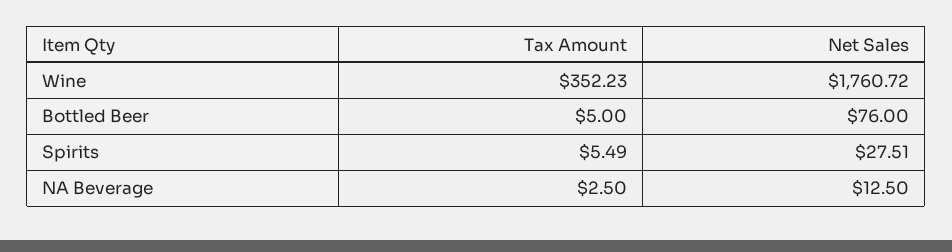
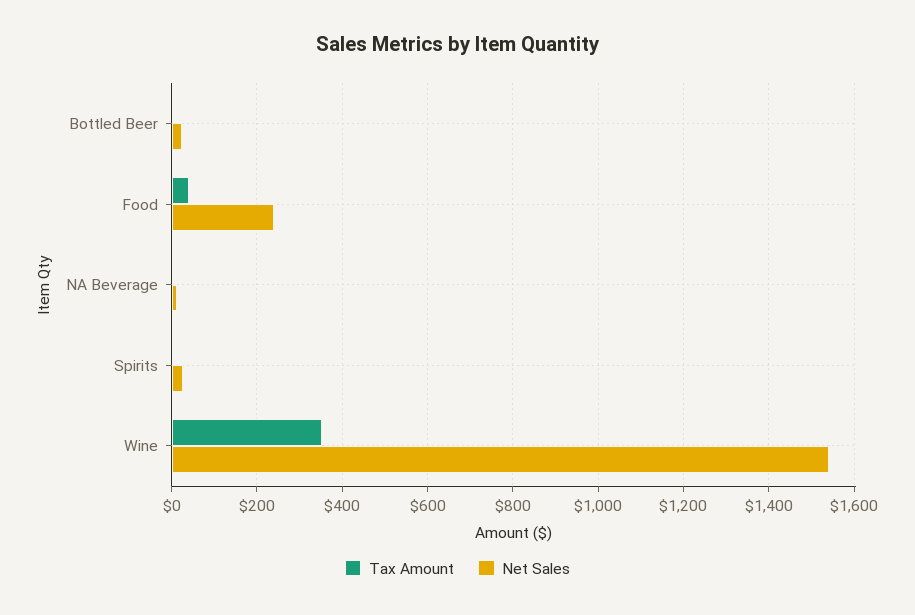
Net Sales, Wine: 1760.72 -> 1540
Net Sales, Bottled Beer: 76 -> 20
Tax Amount, Food: none -> 40
Net Sales, Food: none -> 240

